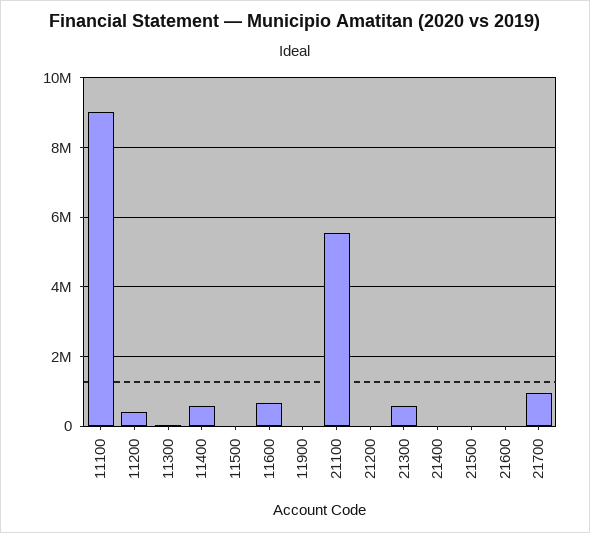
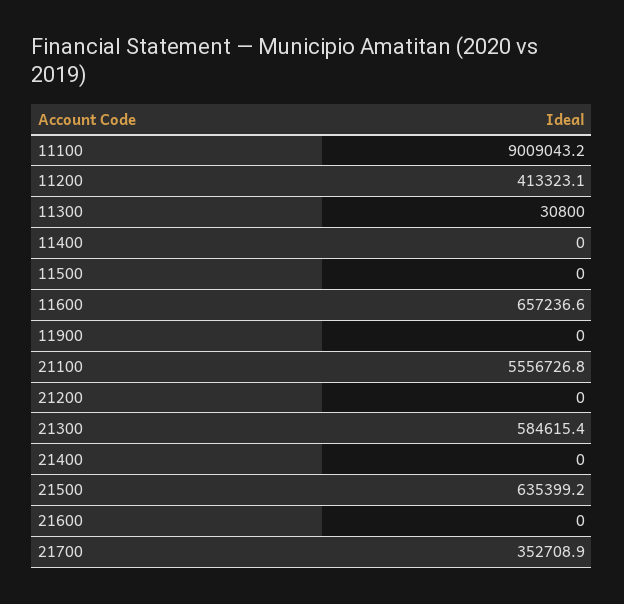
11400: 600000 -> 0
21500: 0 -> 635399.2
21700: 1000000 -> 352708.9

